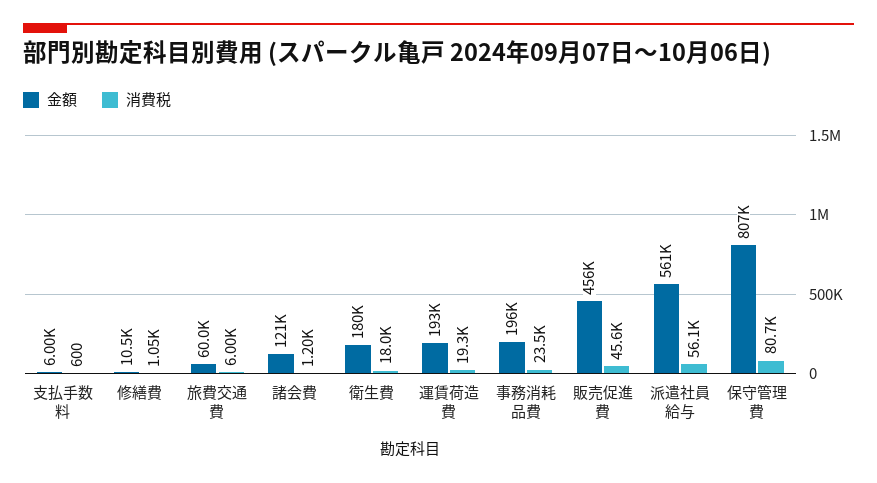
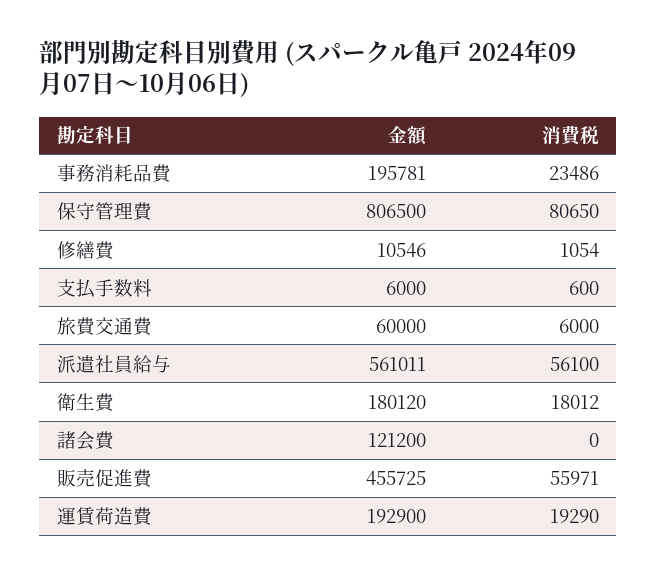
消費税, 諸会費: 1200 -> 0
消費税, 販売促進費: 45600 -> 55971

